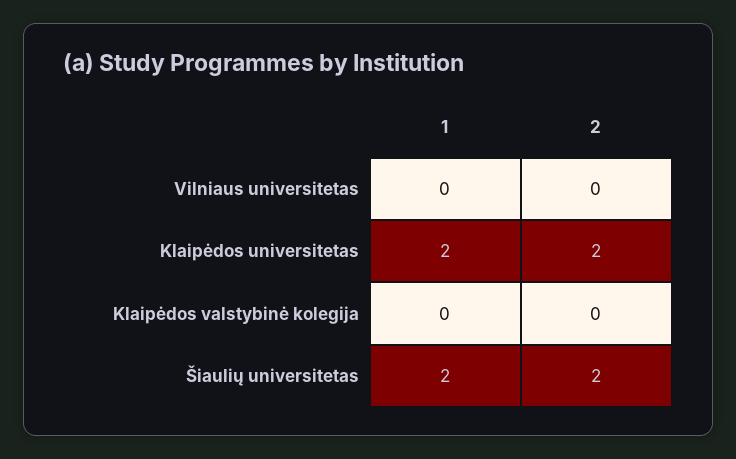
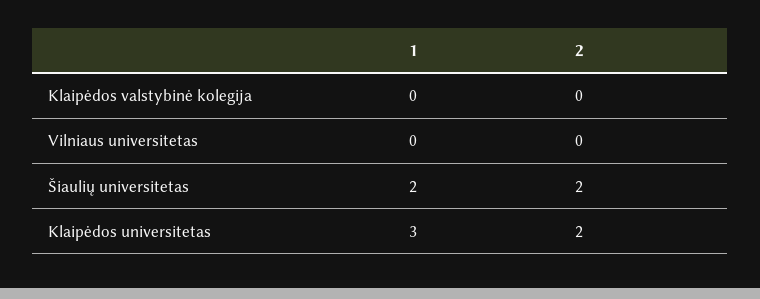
1, Klaipėdos universitetas: 2 -> 3

